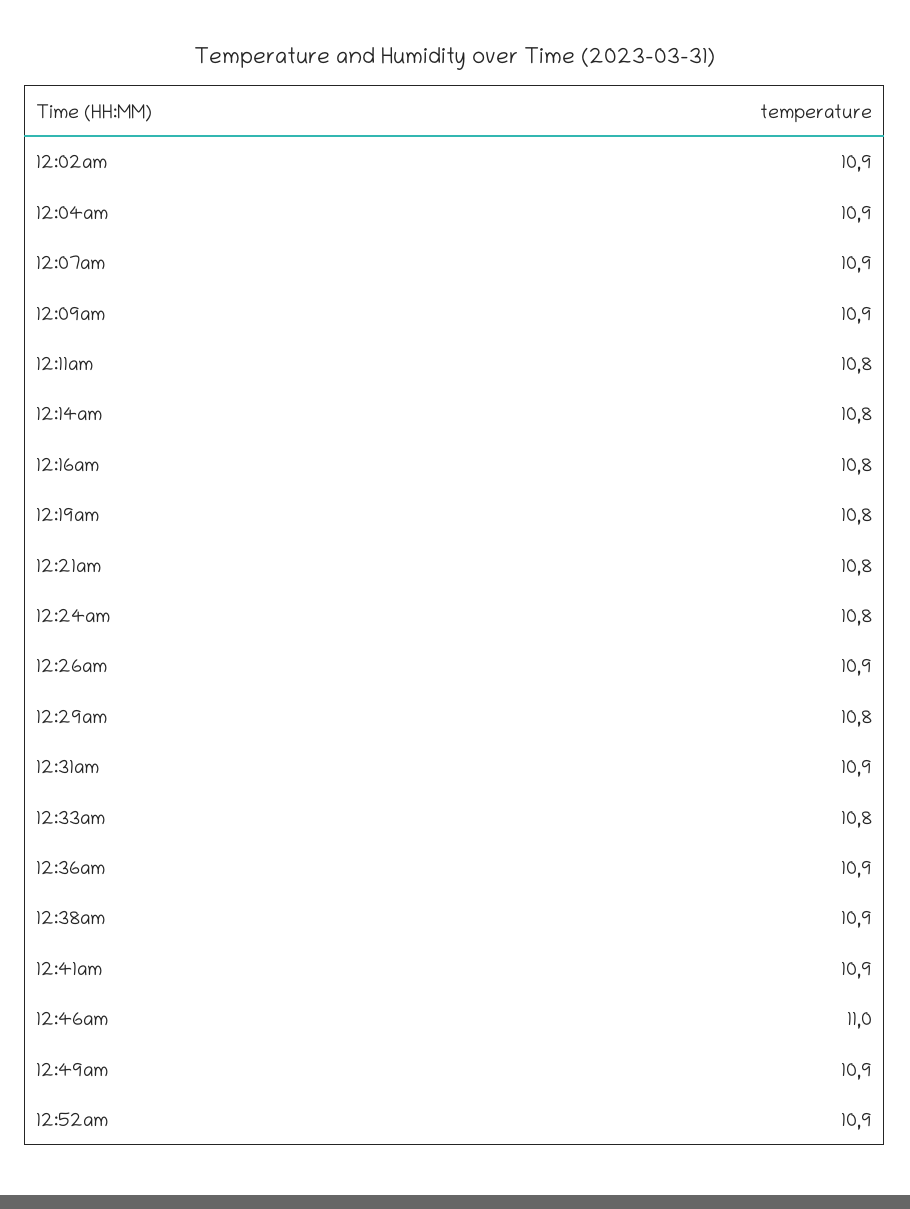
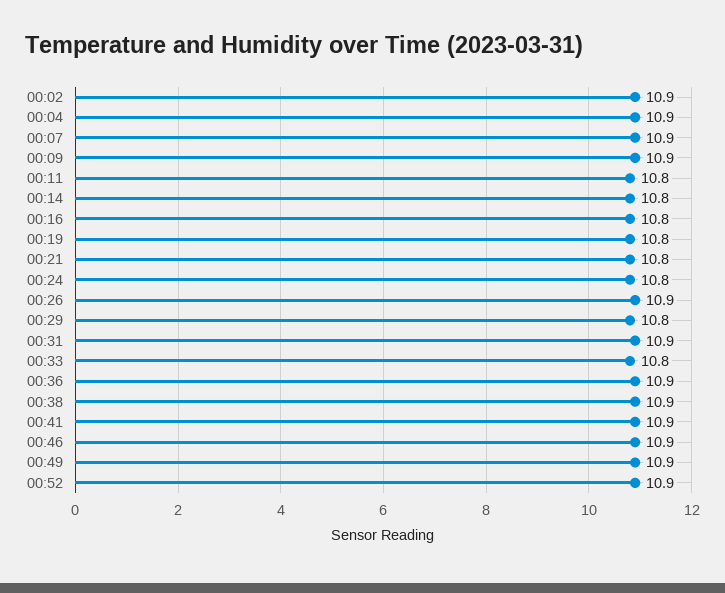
12:46am: 11 -> 10.9

